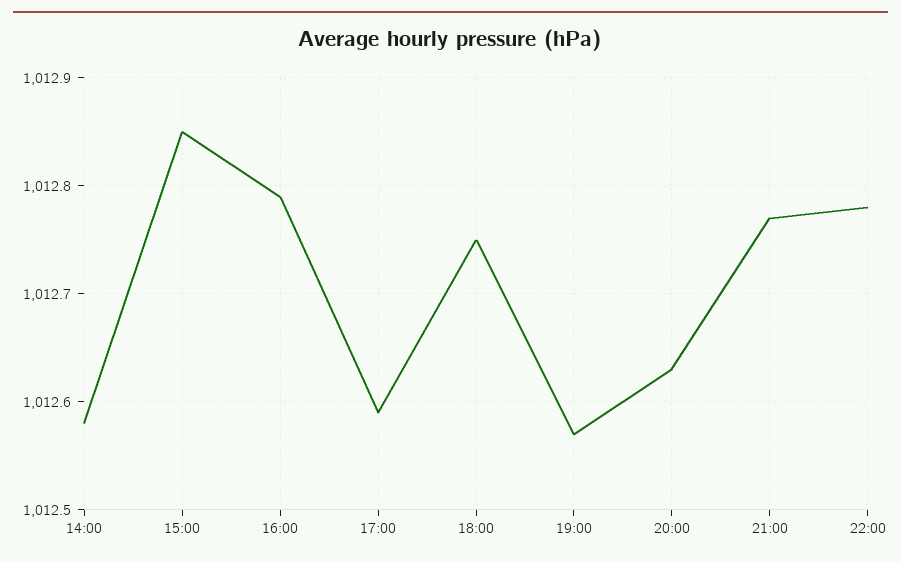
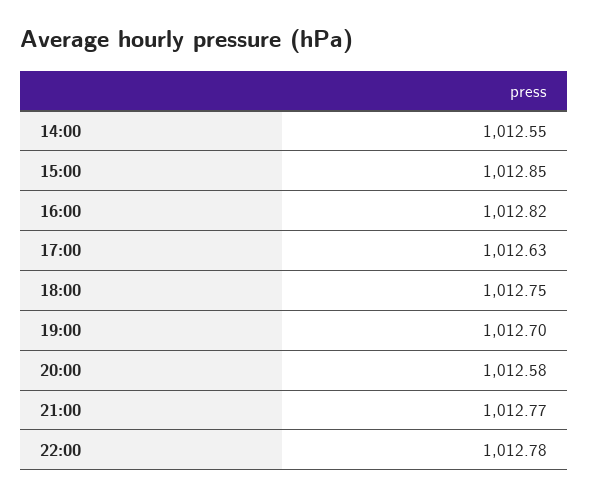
14:00: 1012.58 -> 1012.55
16:00: 1012.79 -> 1012.82
17:00: 1012.59 -> 1012.63
19:00: 1012.57 -> 1012.7
20:00: 1012.63 -> 1012.58

